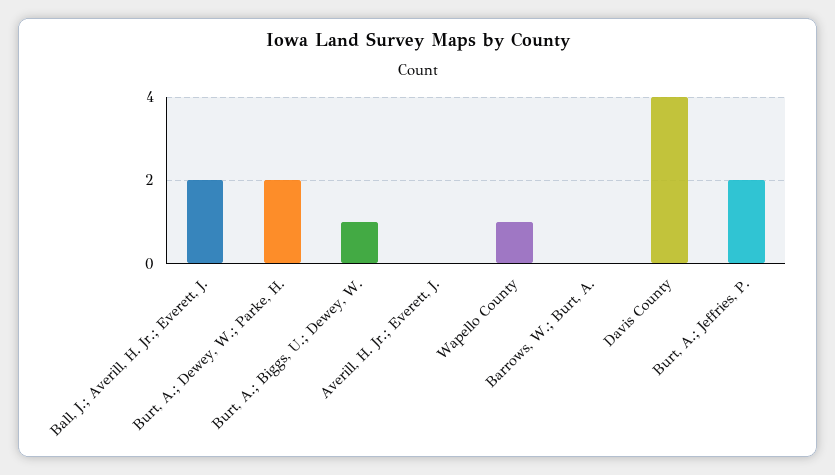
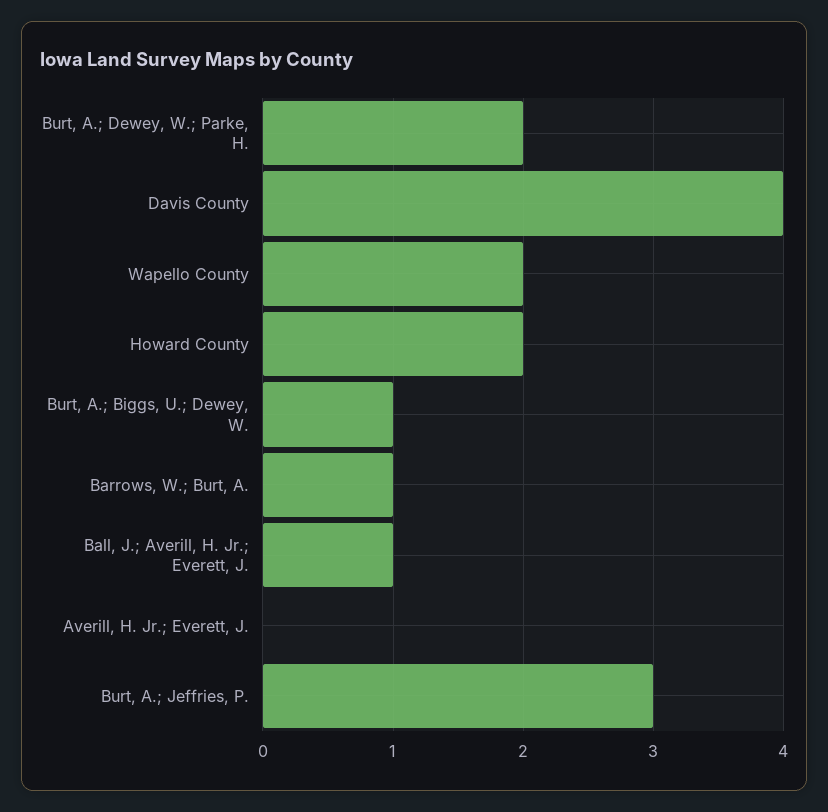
Ball, J.; Averill, H. Jr.; Everett, J.: 2 -> 1
Wapello County: 1 -> 2
Barrows, W.; Burt, A.: 0 -> 1
Burt, A.; Jeffries, P.: 2 -> 3
Howard County: none -> 2

